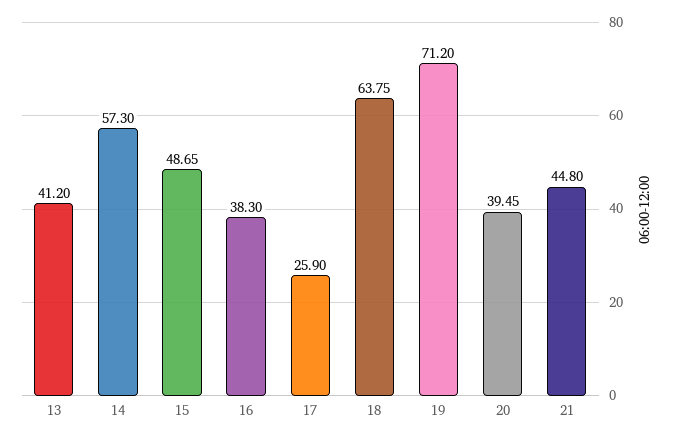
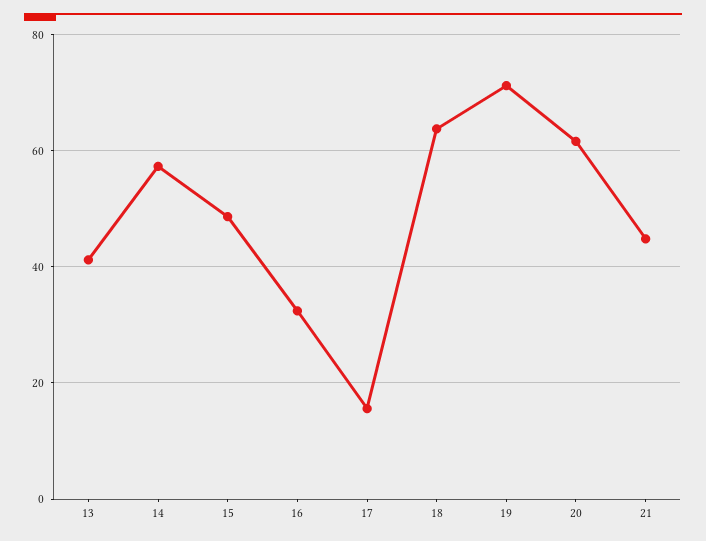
16: 38.3 -> 32
17: 25.9 -> 16
20: 39.45 -> 62

